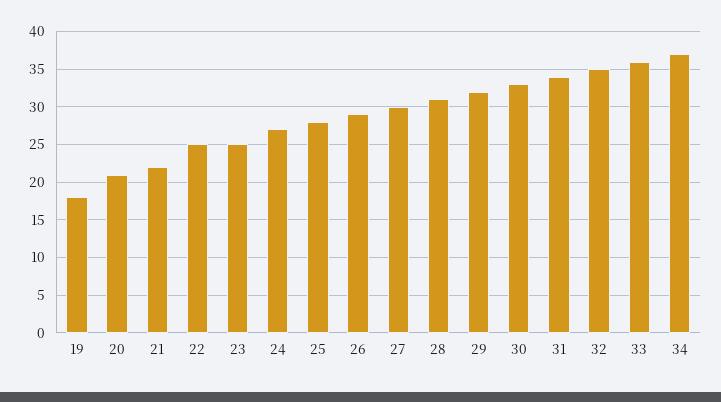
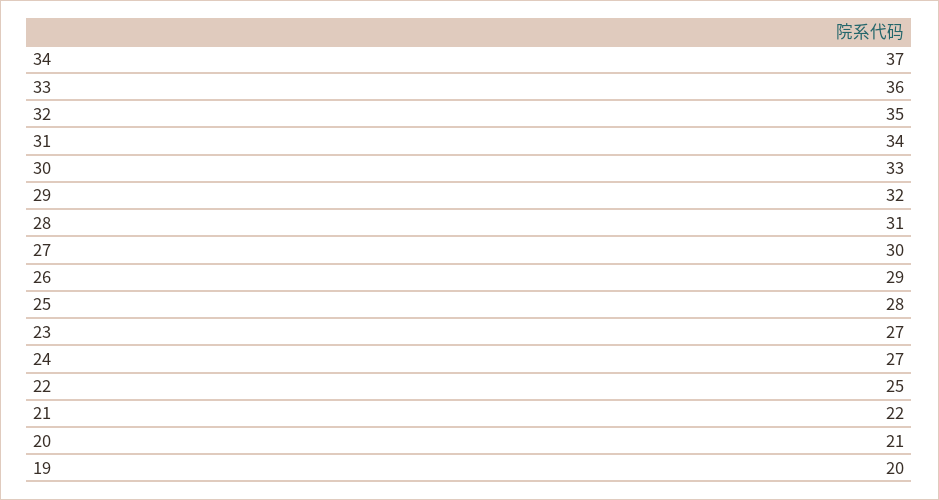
19: 18 -> 20
23: 25 -> 27

